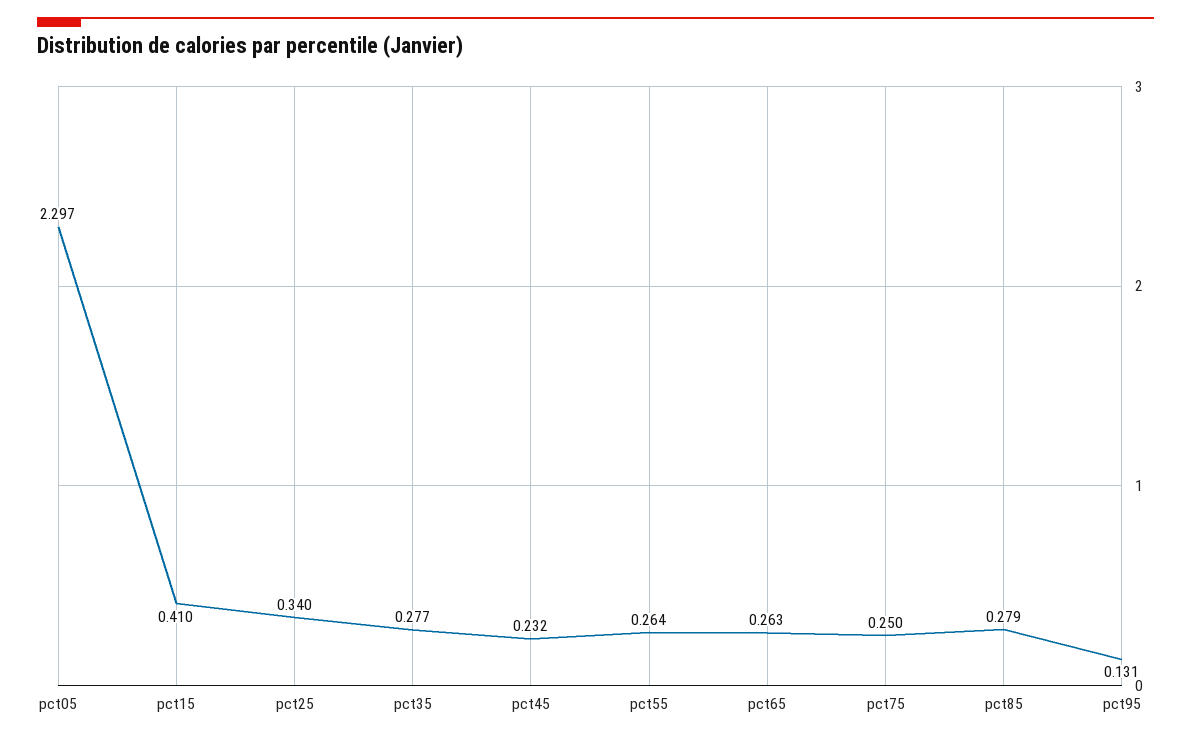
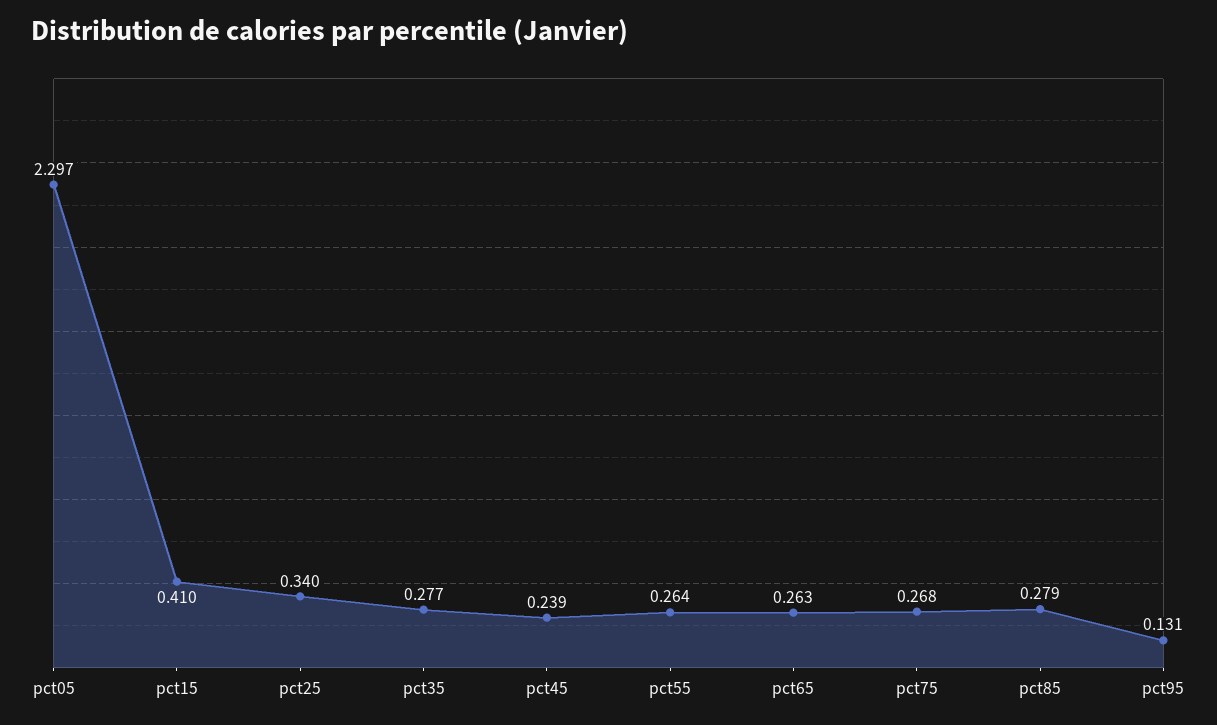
pct45: 0.232 -> 0.239
pct75: 0.25 -> 0.268

